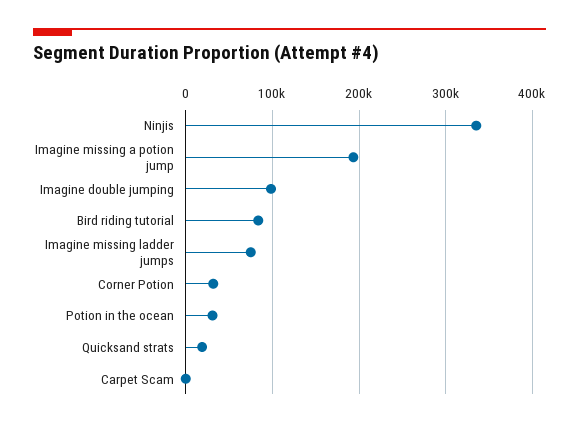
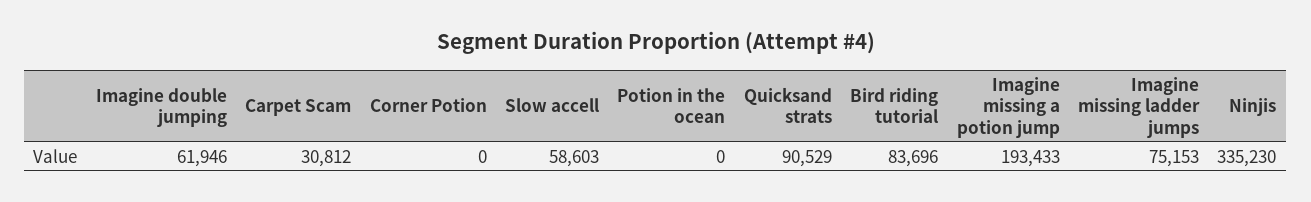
Imagine double jumping: 100000 -> 61946
Corner Potion: 30000 -> 0
Potion in the ocean: 30000 -> 0
Quicksand strats: 20000 -> 90529
Carpet Scam: 0 -> 30812
Slow accell: none -> 58603

